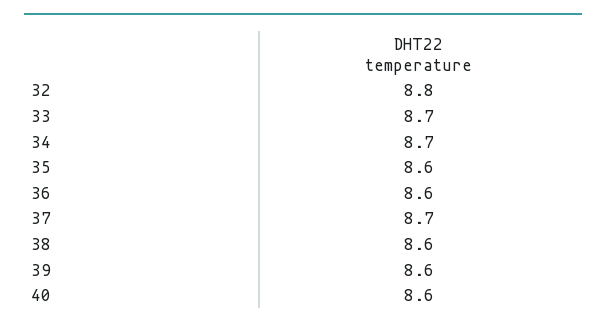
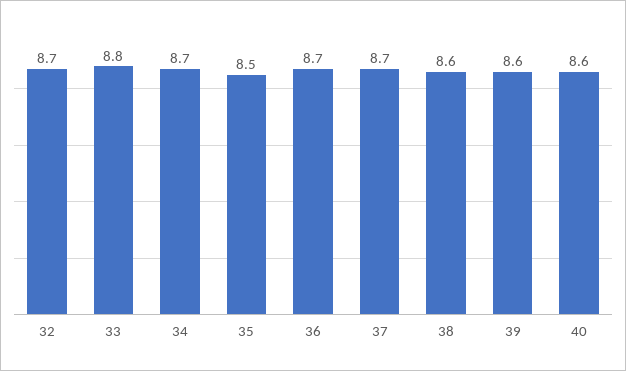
32: 8.8 -> 8.7
33: 8.7 -> 8.8
35: 8.6 -> 8.5
36: 8.6 -> 8.7

